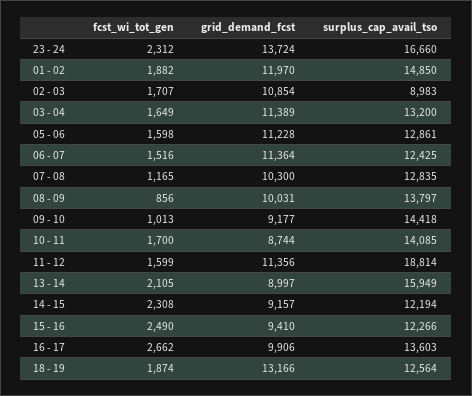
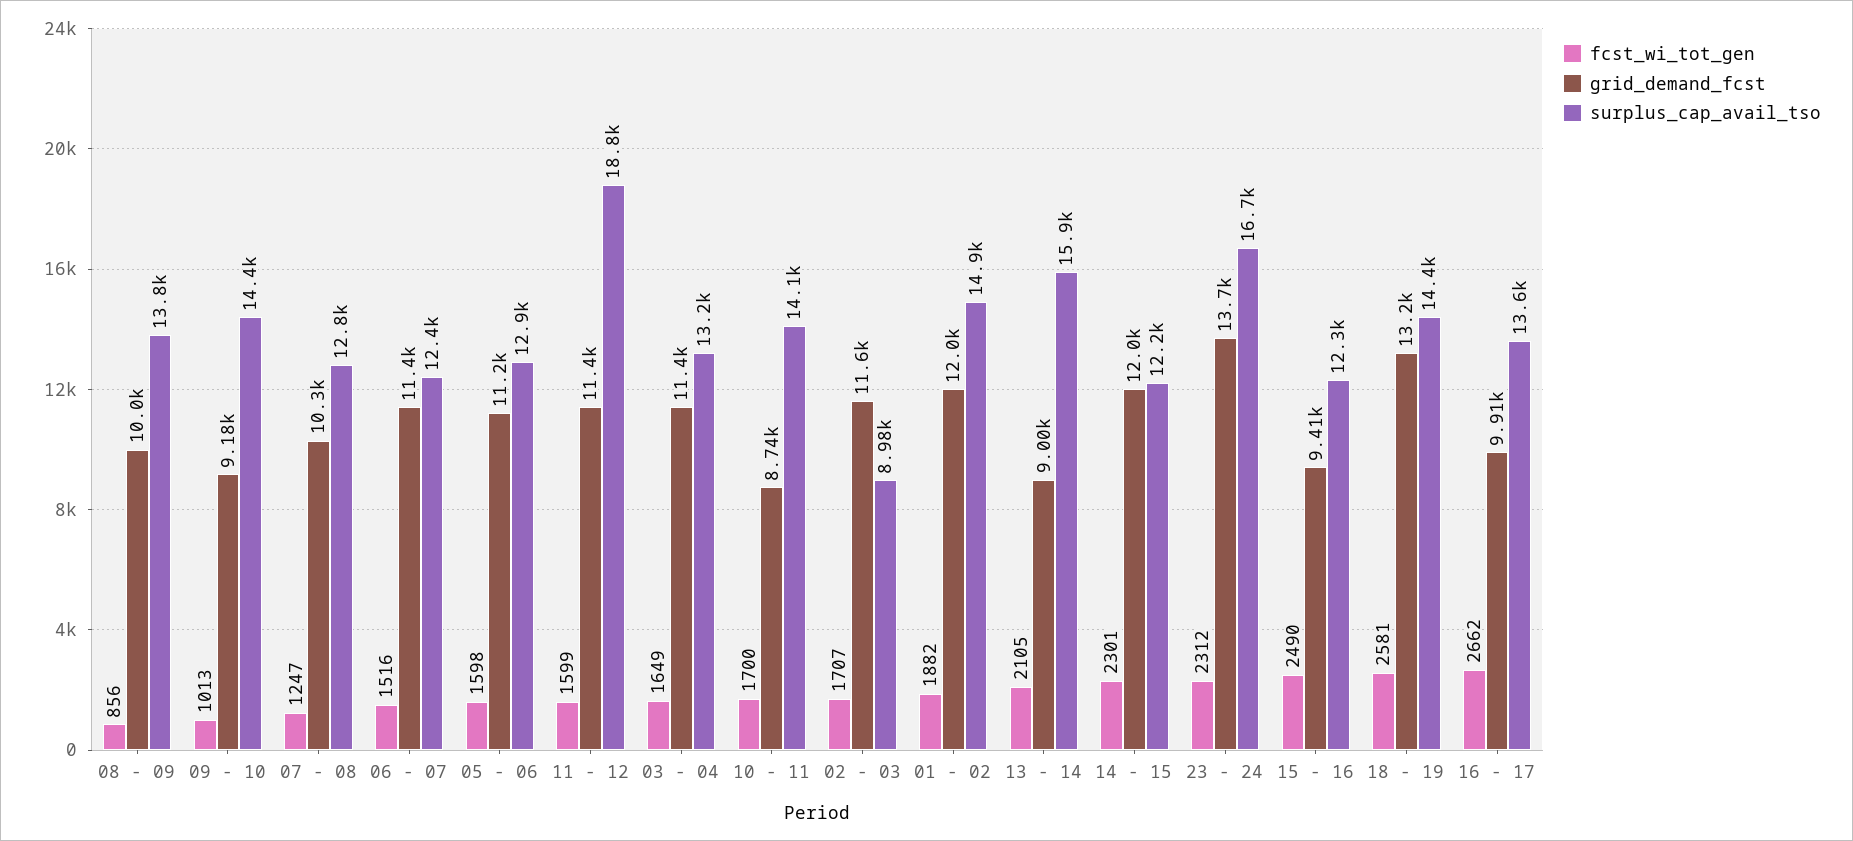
grid_demand_fcst, 02 - 03: 10854 -> 11600
fcst_wi_tot_gen, 07 - 08: 1165 -> 1247
fcst_wi_tot_gen, 14 - 15: 2308 -> 2301
grid_demand_fcst, 14 - 15: 9157 -> 12000
fcst_wi_tot_gen, 18 - 19: 1874 -> 2581
surplus_cap_avail_tso, 18 - 19: 12564 -> 14400

